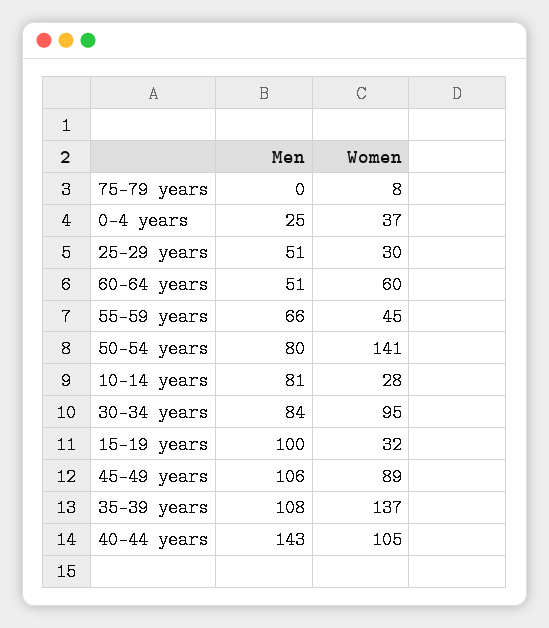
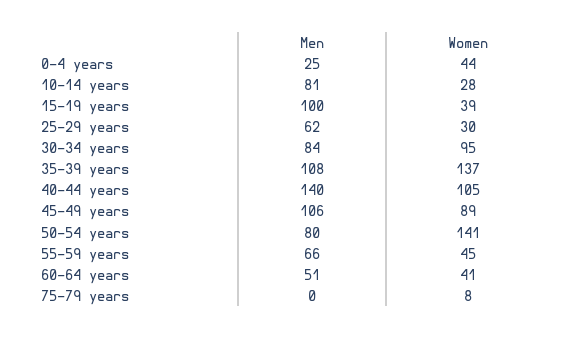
Women, 0-4 years: 37 -> 44
Men, 25-29 years: 51 -> 62
Women, 60-64 years: 60 -> 41
Women, 15-19 years: 32 -> 39
Men, 40-44 years: 143 -> 140

